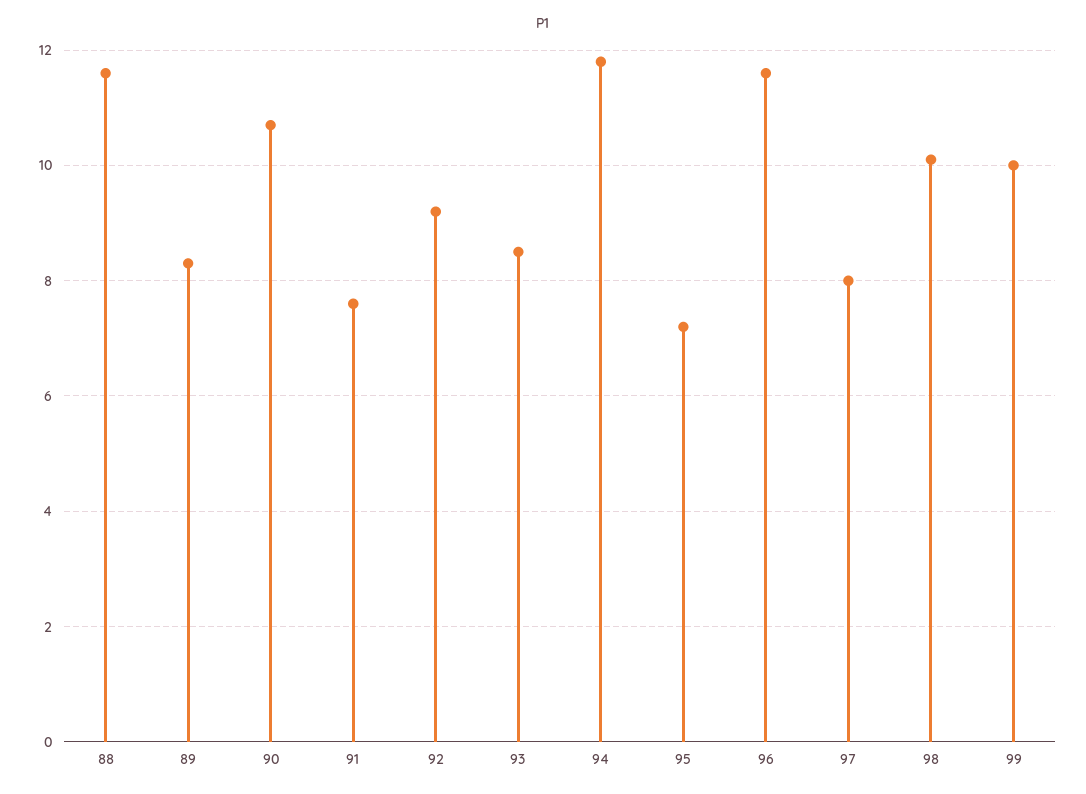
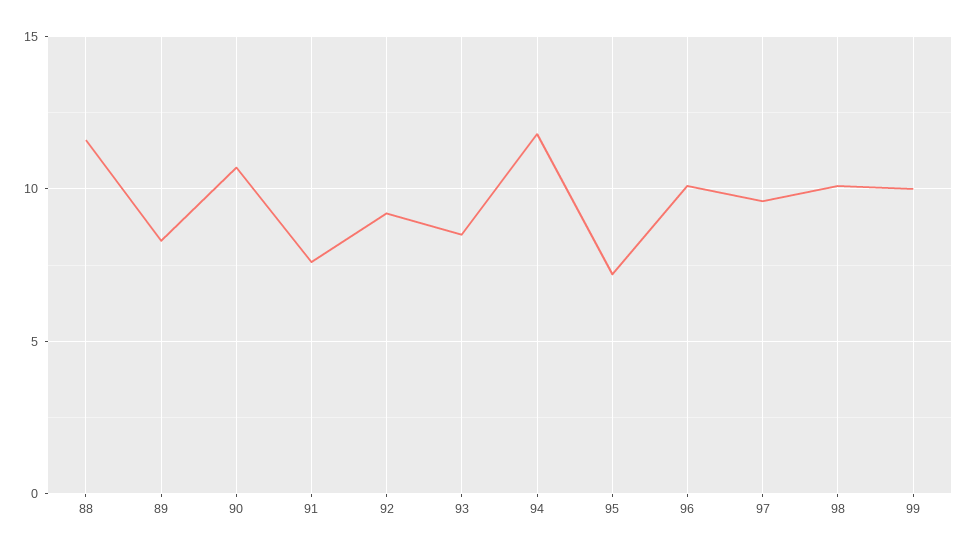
96: 11.5 -> 10
97: 8 -> 9.5

